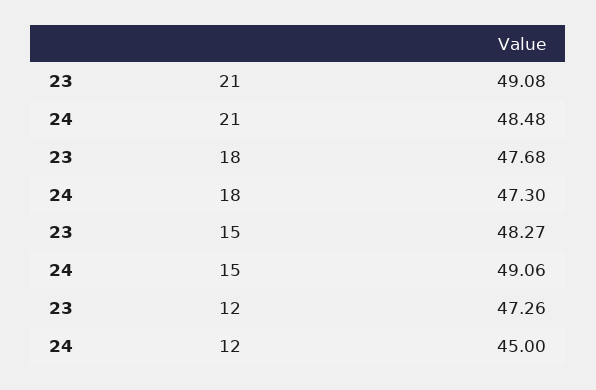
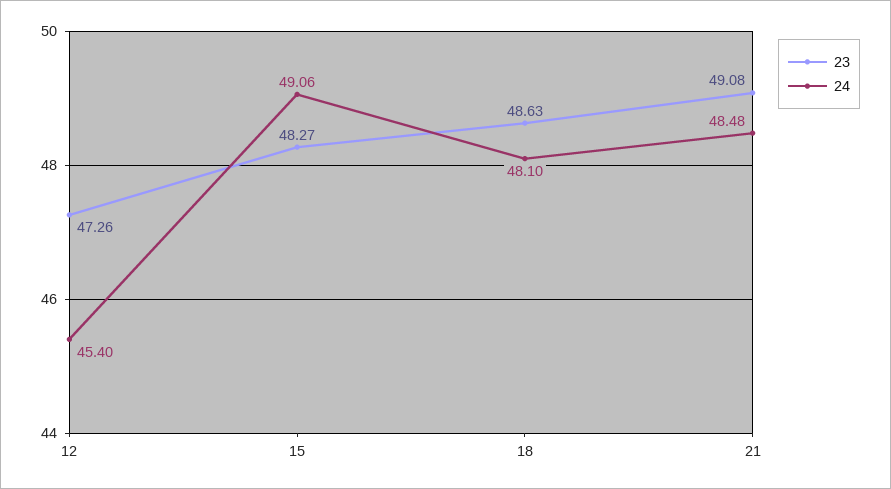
23, 18: 47.68 -> 48.63
24, 18: 47.3 -> 48.1
24, 12: 45 -> 45.4

